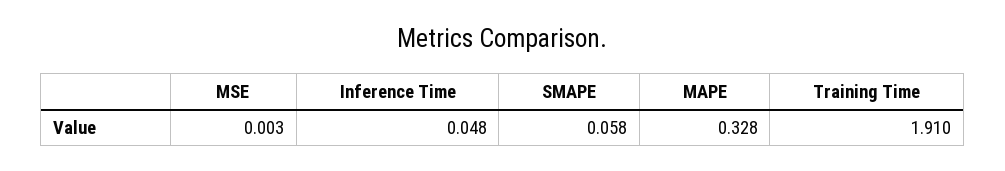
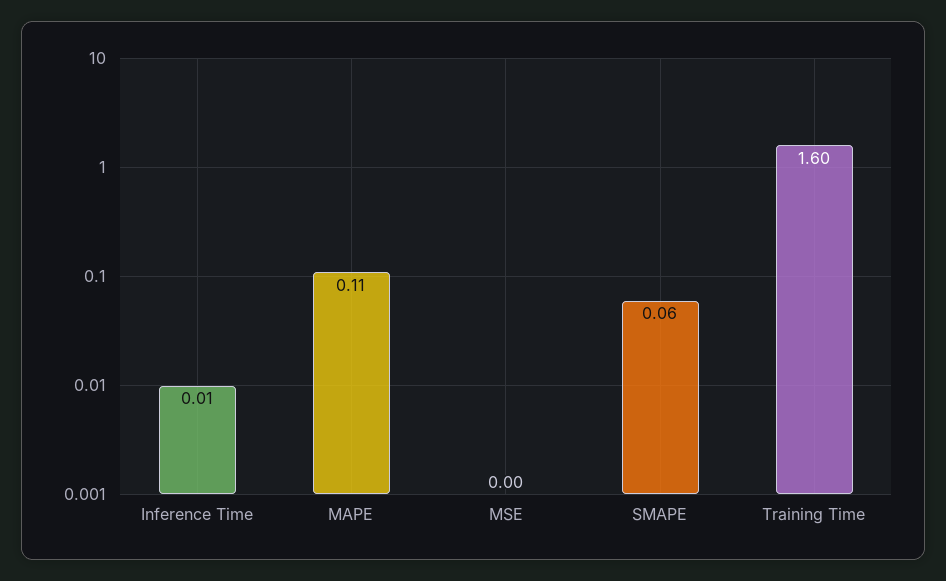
Inference Time: 0.048 -> 0.01
MAPE: 0.328 -> 0.11
Training Time: 1.91 -> 1.6

